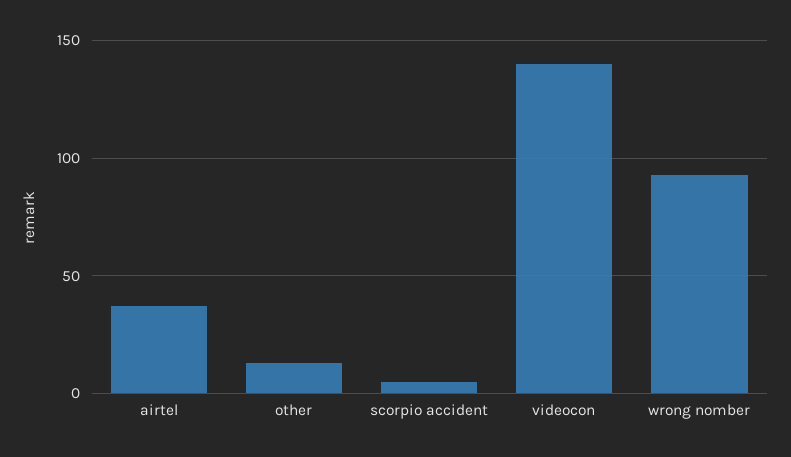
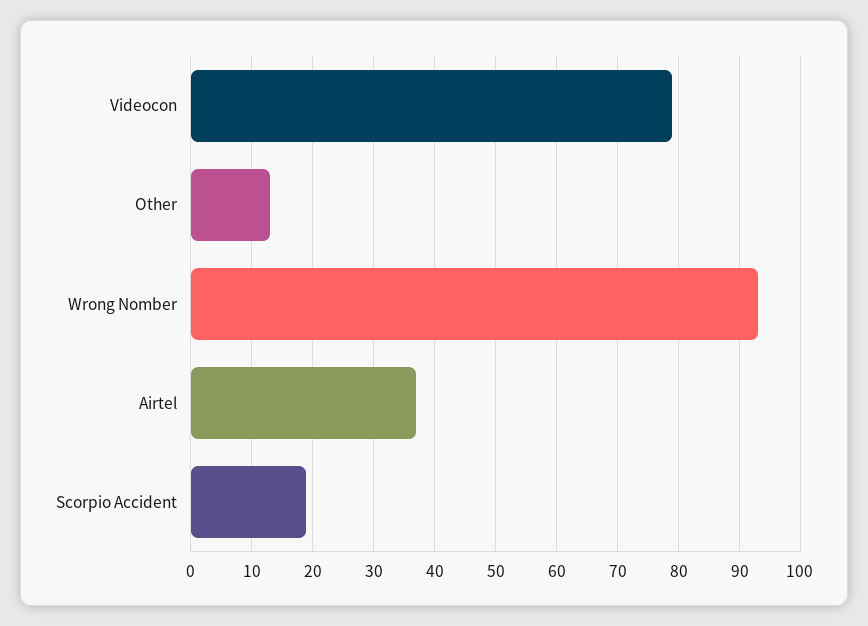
scorpio accident: 5 -> 19
videocon: 140 -> 79

